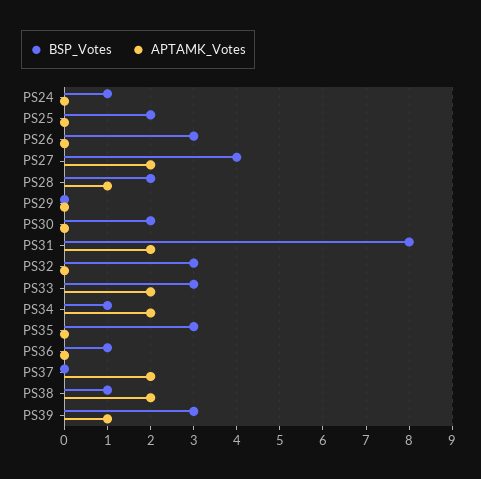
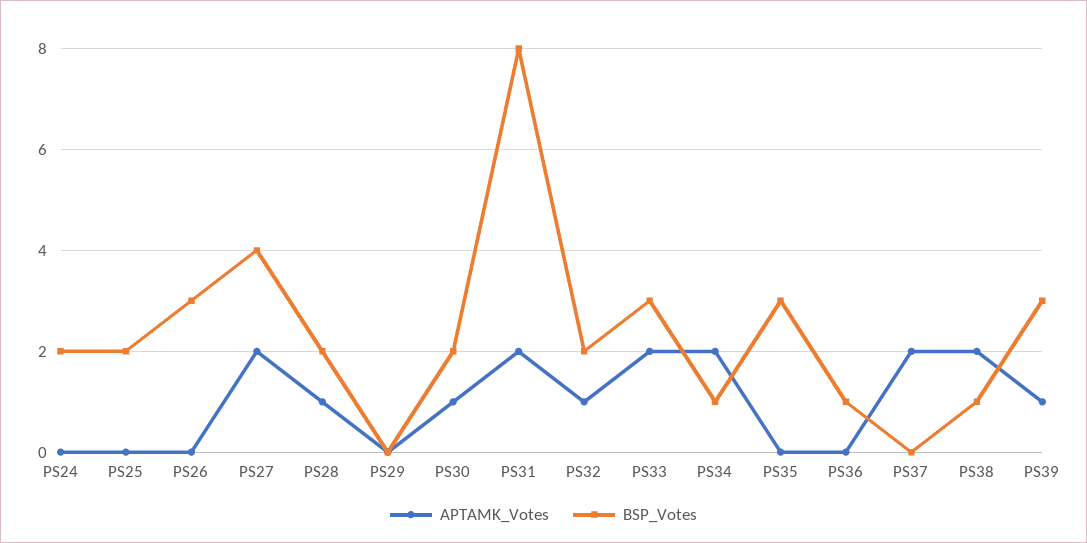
BSP_Votes, PS24: 1 -> 2
APTAMK_Votes, PS30: 0 -> 1
BSP_Votes, PS32: 3 -> 2
APTAMK_Votes, PS32: 0 -> 1

